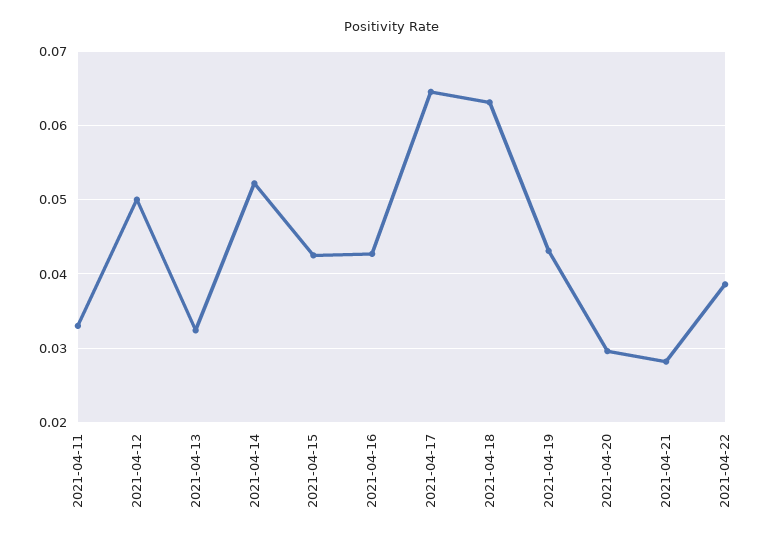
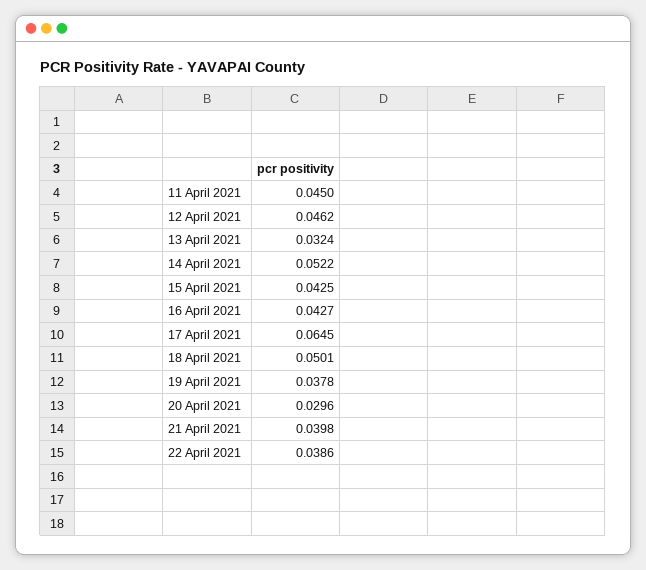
2021-04-11: 0.033 -> 0.045
2021-04-12: 0.05 -> 0.0462
2021-04-18: 0.063 -> 0.0501
2021-04-19: 0.043 -> 0.0378
2021-04-21: 0.028 -> 0.0398

